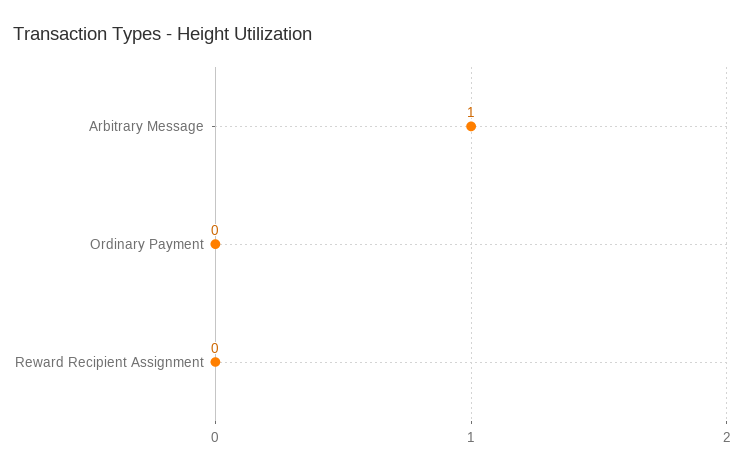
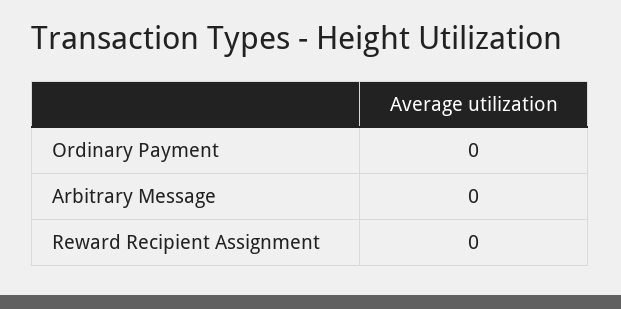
Arbitrary Message: 1 -> 0

